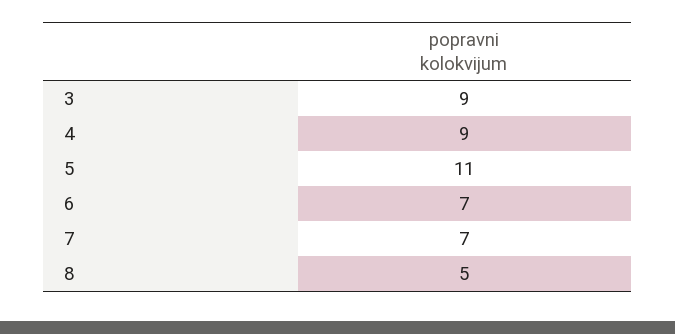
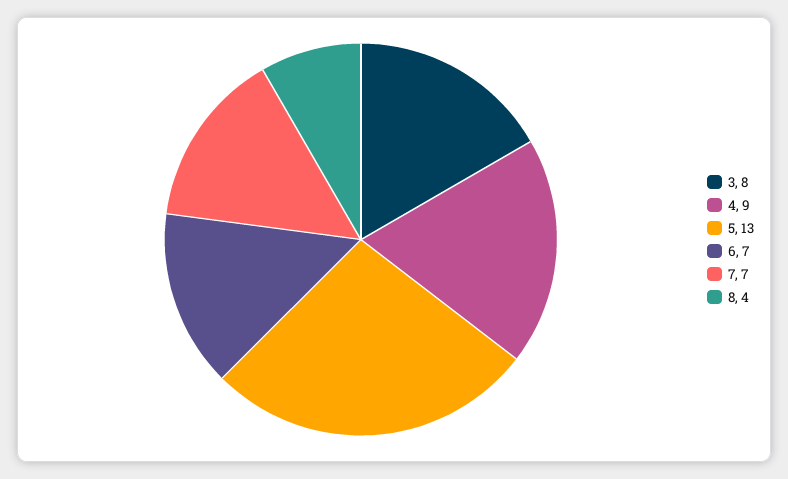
3: 9 -> 8
5: 11 -> 13
8: 5 -> 4

